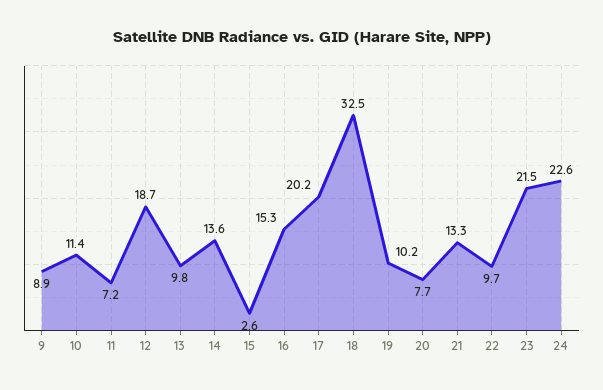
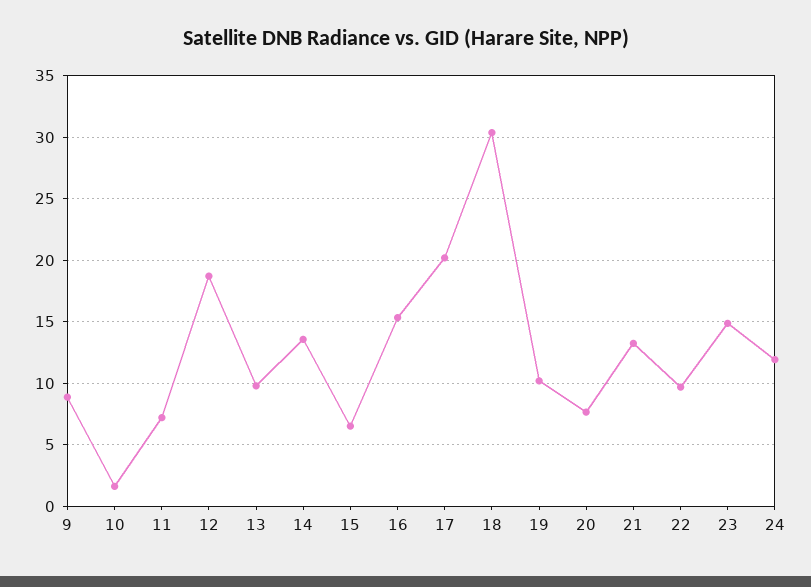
10: 11.4 -> 1.5
15: 2.6 -> 6.5
18: 32.5 -> 30.5
23: 21.5 -> 15
24: 22.6 -> 12

